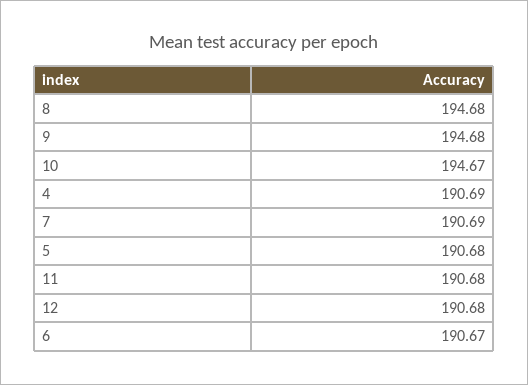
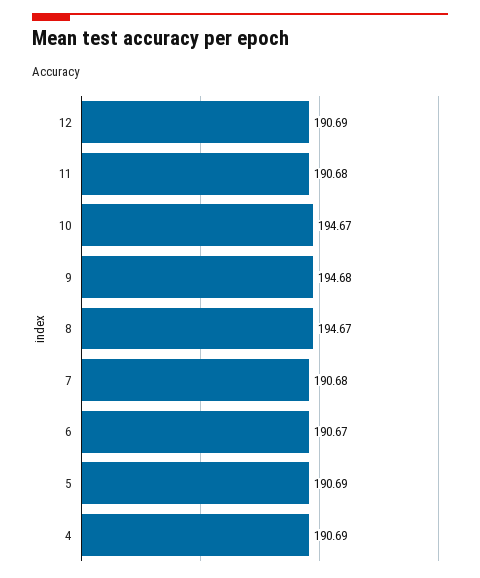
8: 194.68 -> 194.67
7: 190.69 -> 190.68
5: 190.68 -> 190.69
12: 190.68 -> 190.69

